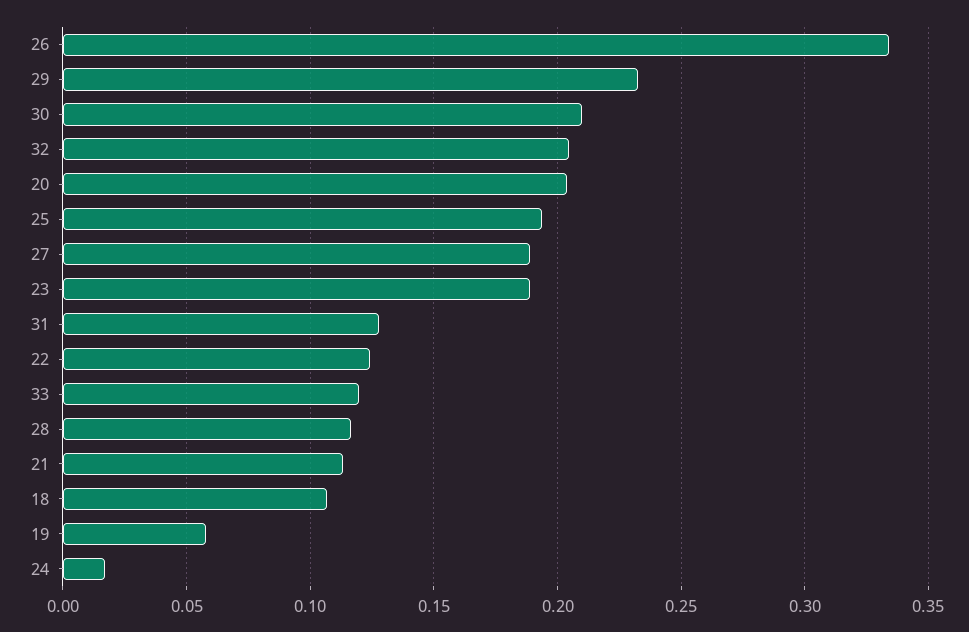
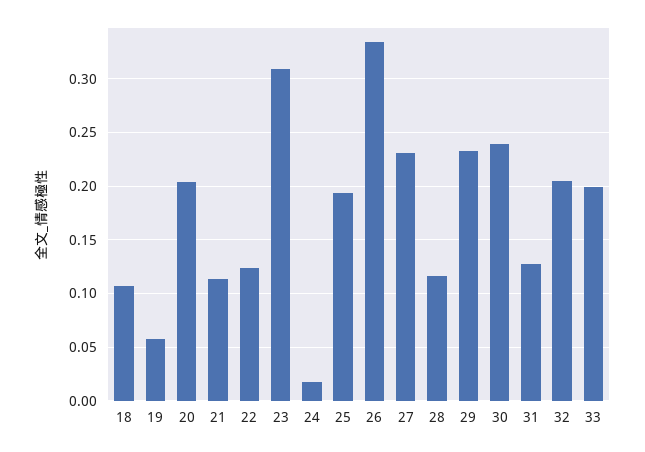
30: 0.21 -> 0.24
27: 0.19 -> 0.23
23: 0.19 -> 0.31
33: 0.12 -> 0.2

